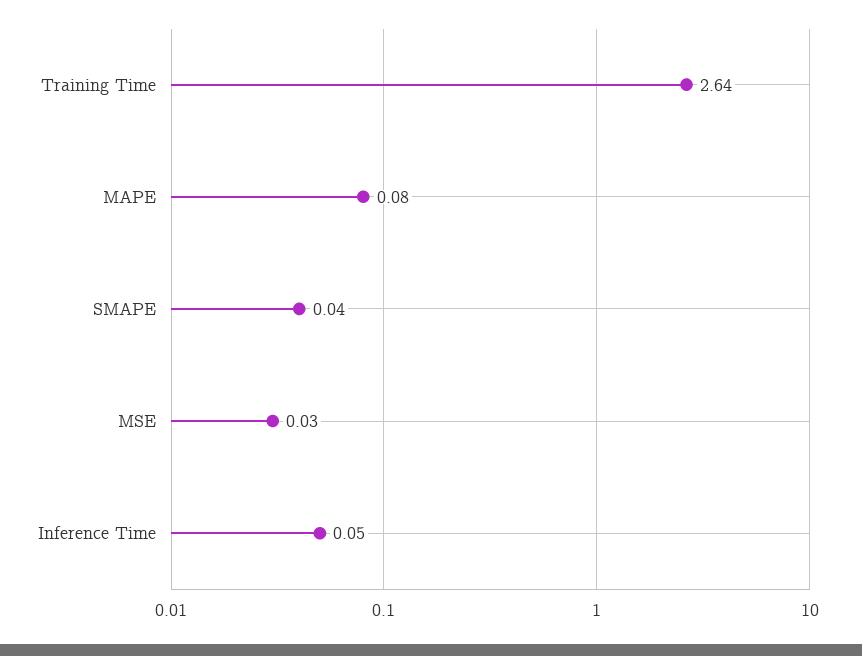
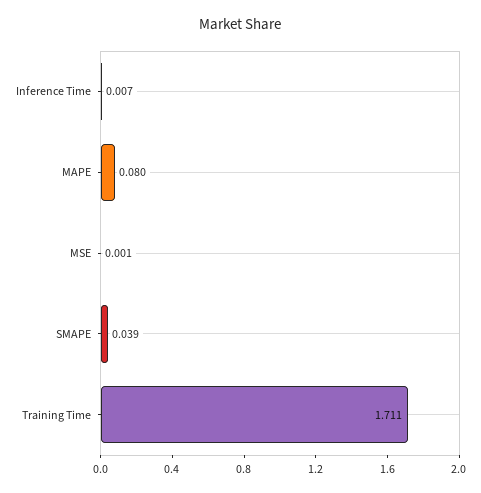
Training Time: 2.64 -> 1.711
MSE: 0.03 -> 0.001
Inference Time: 0.05 -> 0.007

